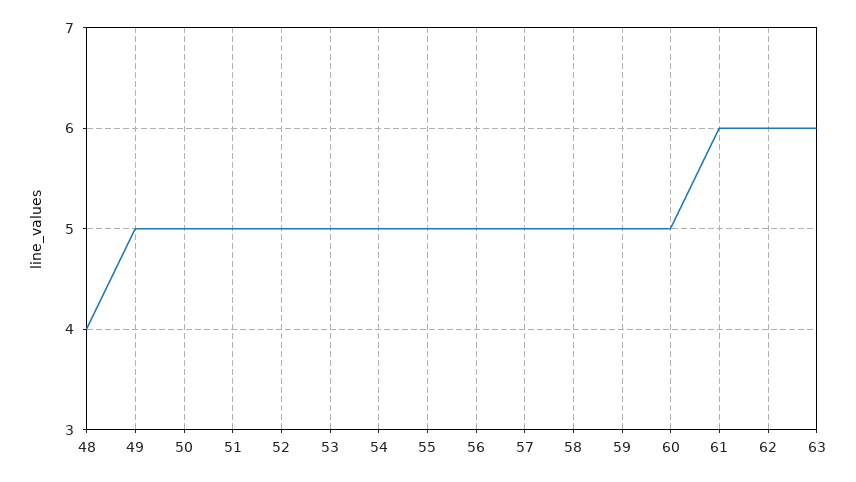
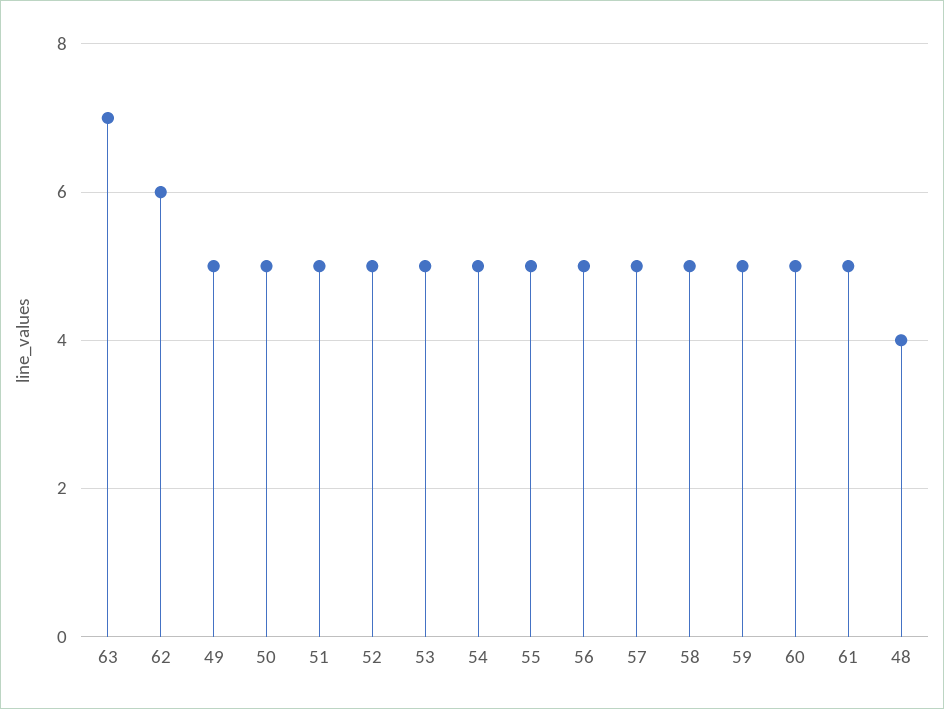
61: 6 -> 5
63: 6 -> 7

